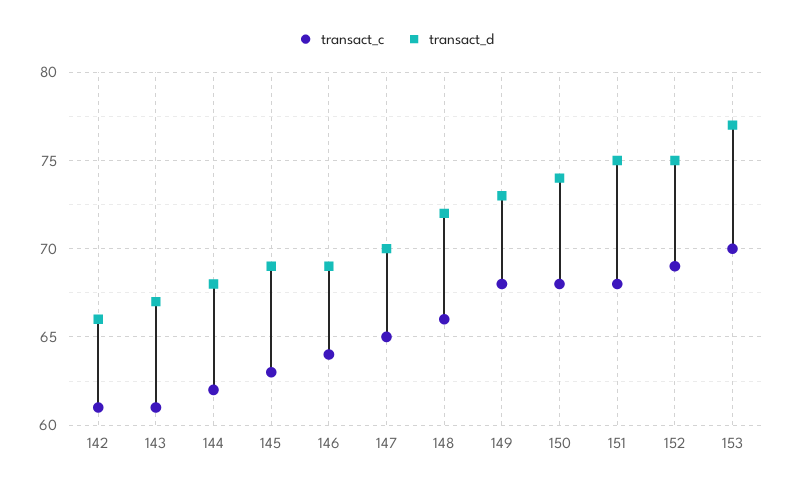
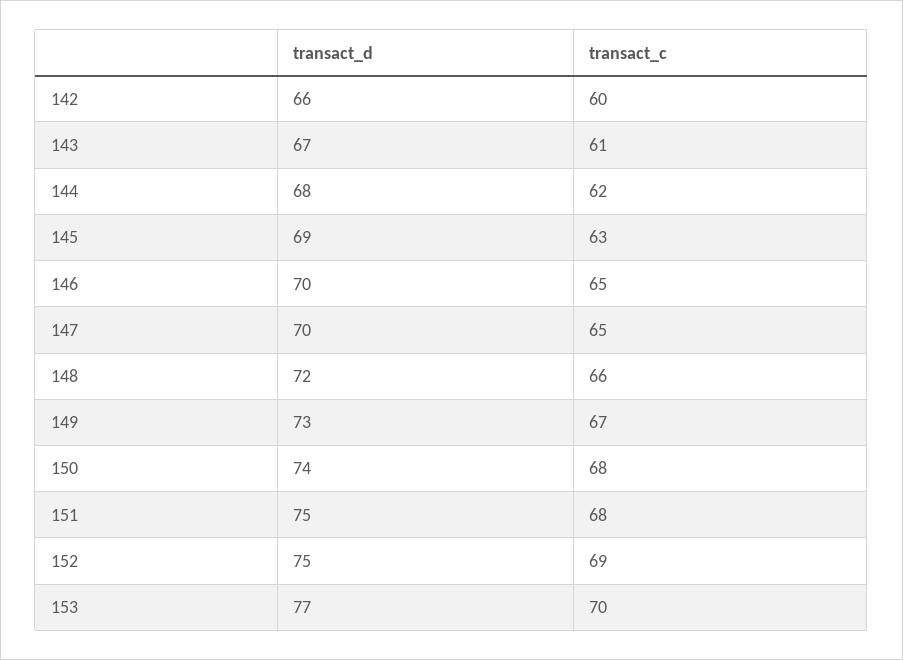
transact_c, 142: 61 -> 60
transact_c, 146: 64 -> 65
transact_d, 146: 69 -> 70
transact_c, 149: 68 -> 67

